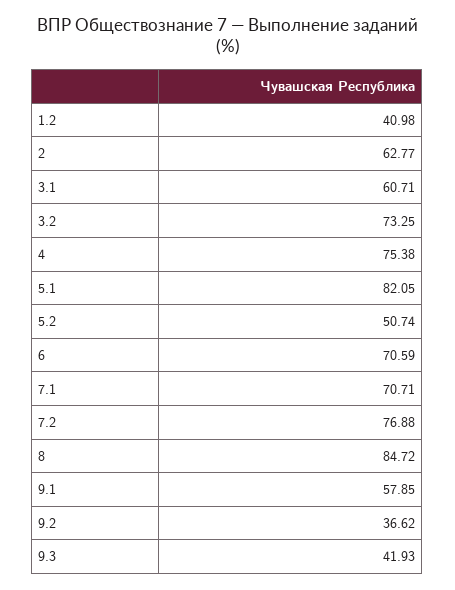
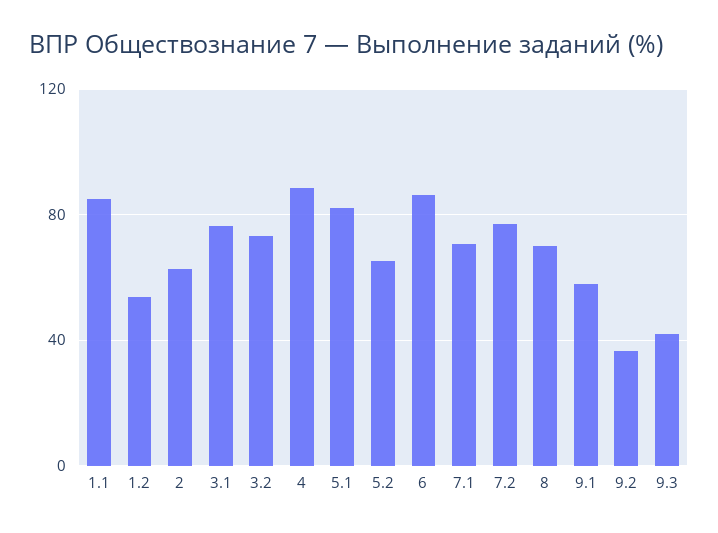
1.2: 40.98 -> 55
3.1: 60.71 -> 75
4: 75.38 -> 90
5.2: 50.74 -> 65
6: 70.59 -> 85
8: 84.72 -> 70
1.1: none -> 85

